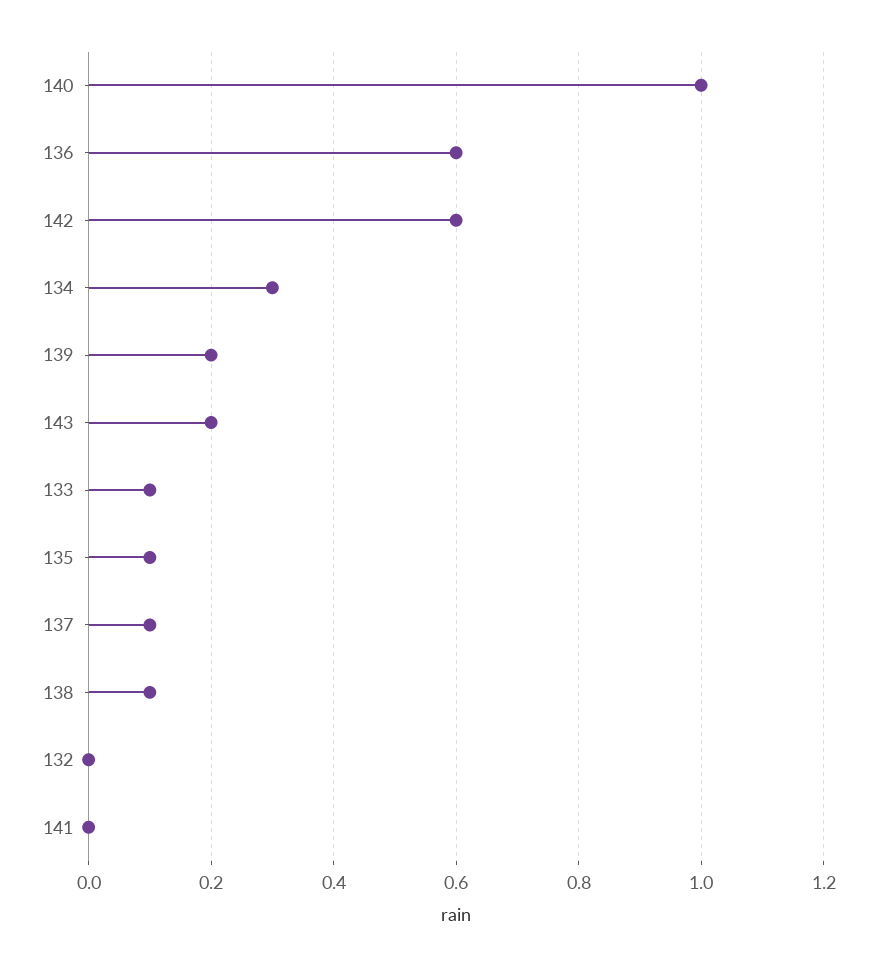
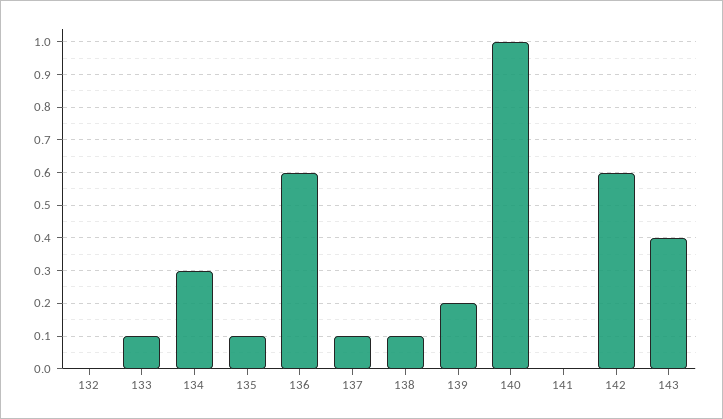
143: 0.2 -> 0.4

